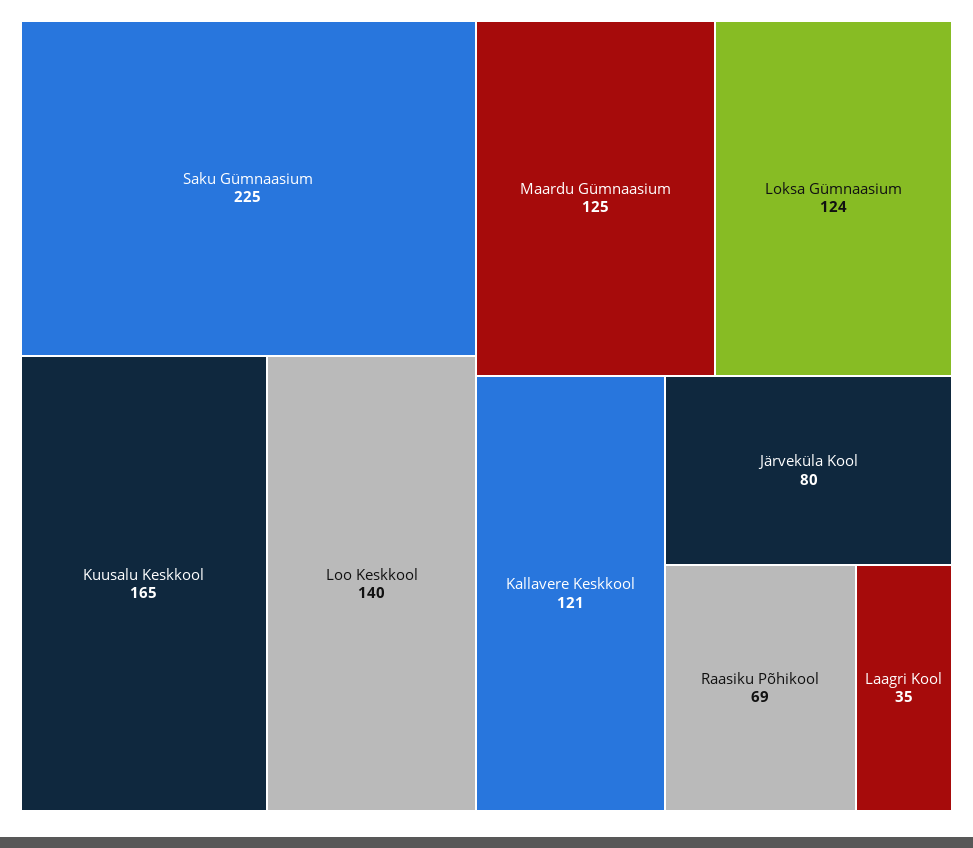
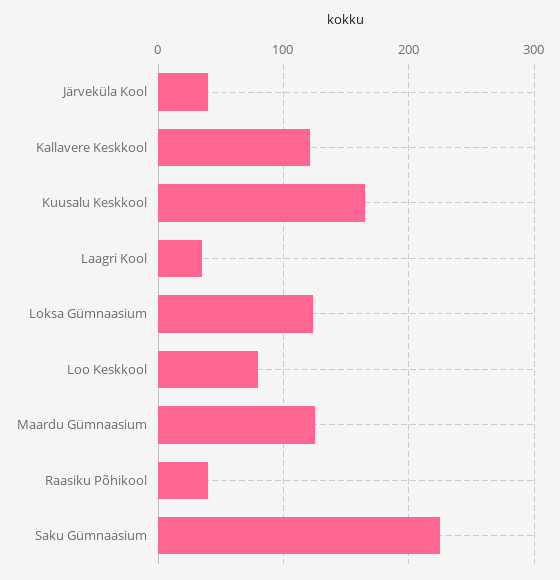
Loo Keskkool: 140 -> 80
Järveküla Kool: 80 -> 40
Raasiku Põhikool: 69 -> 40

